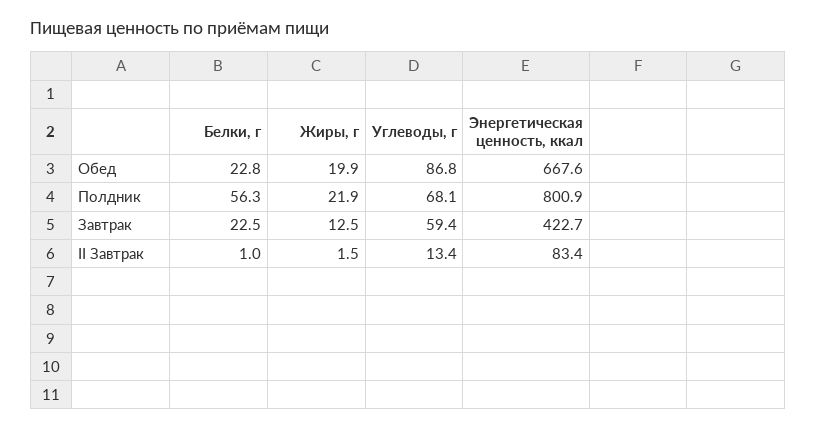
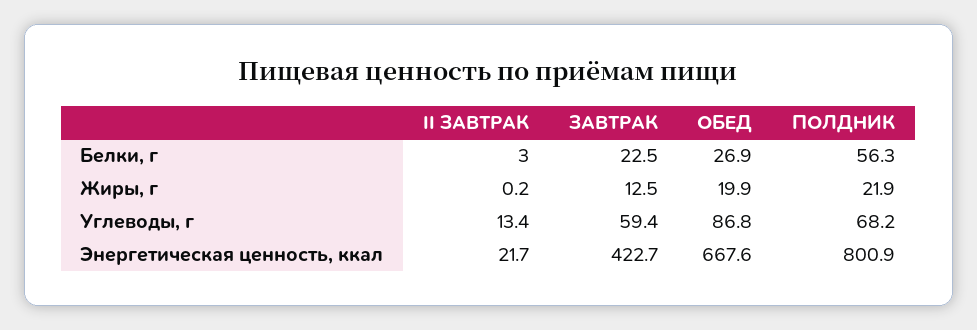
Белки, г, Обед: 22.8 -> 26.9
Углеводы, г, Полдник: 68.1 -> 68.2
Белки, г, II Завтрак: 1 -> 3
Жиры, г, II Завтрак: 1.5 -> 0.2
Энергетическая ценность, ккал, II Завтрак: 83.4 -> 21.7

